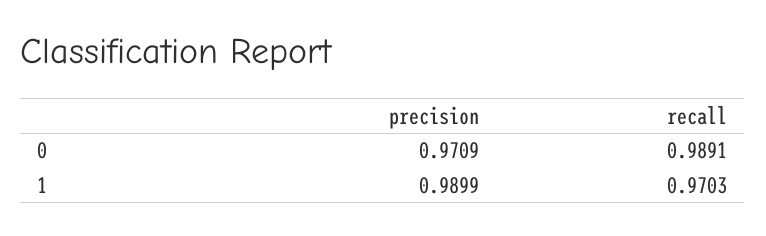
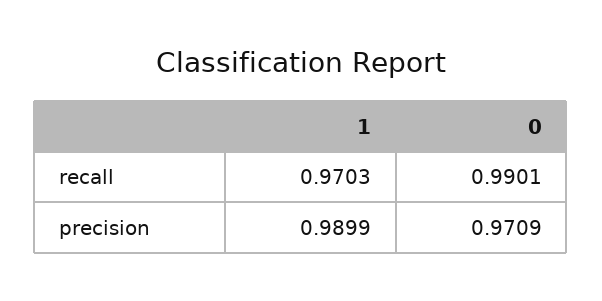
recall, 0: 0.9891 -> 0.9901

